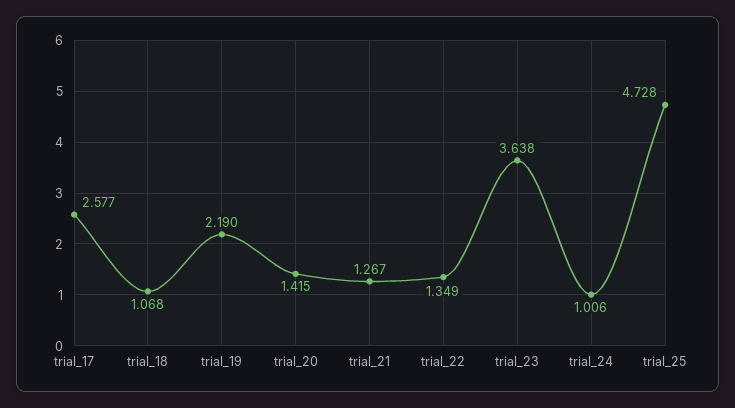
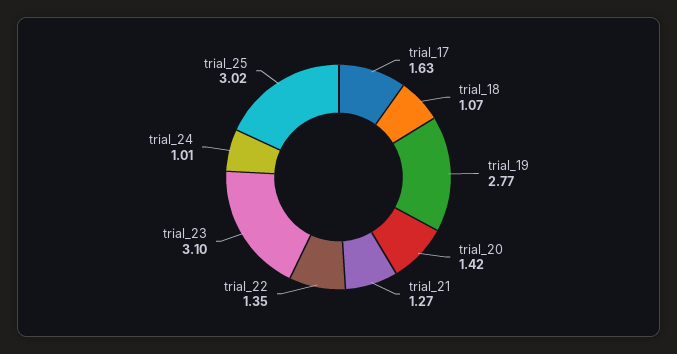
trial_17: 2.577 -> 1.63
trial_19: 2.19 -> 2.77
trial_23: 3.638 -> 3.1
trial_25: 4.728 -> 3.02

